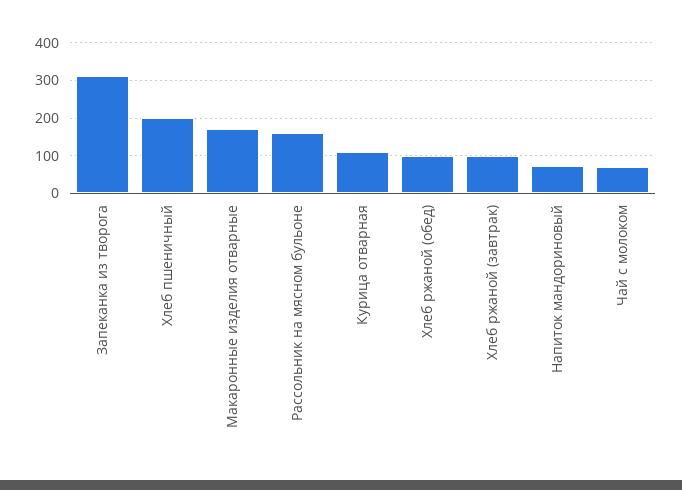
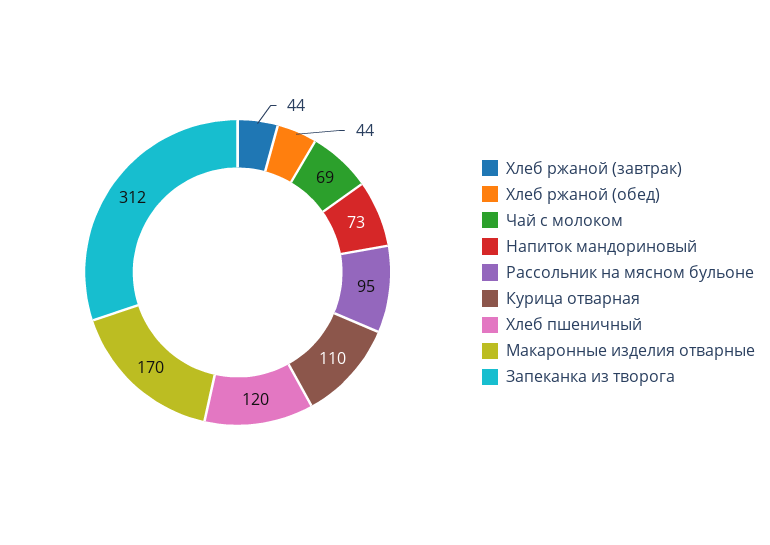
Хлеб пшеничный: 200 -> 120
Рассольник на мясном бульоне: 160 -> 95
Хлеб ржаной (обед): 100 -> 44
Хлеб ржаной (завтрак): 100 -> 44

